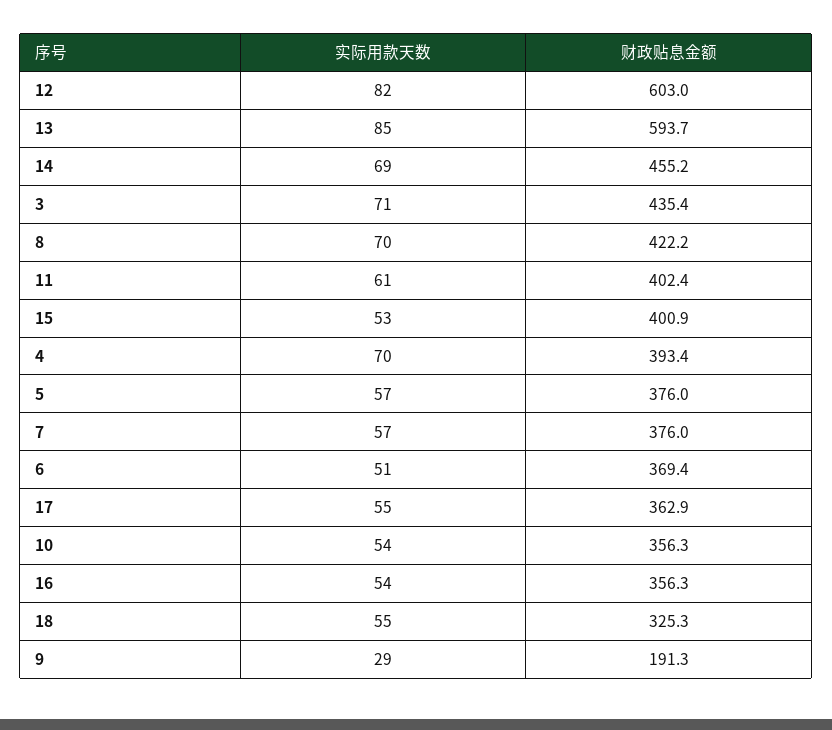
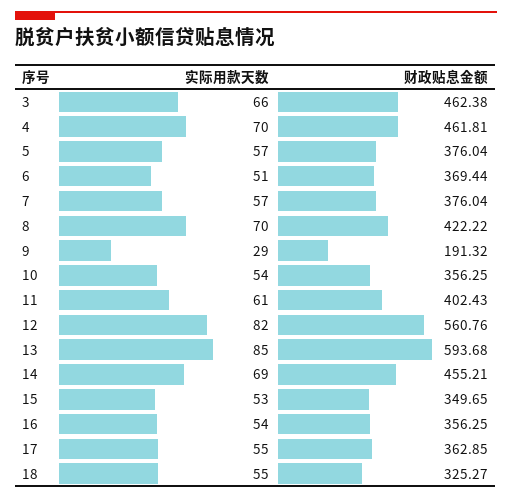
财政贴息金额, 12: 603 -> 560.76
实际用款天数, 3: 71 -> 66
财政贴息金额, 3: 435.4 -> 462.38
财政贴息金额, 15: 400.9 -> 349.65
财政贴息金额, 4: 393.4 -> 461.81

